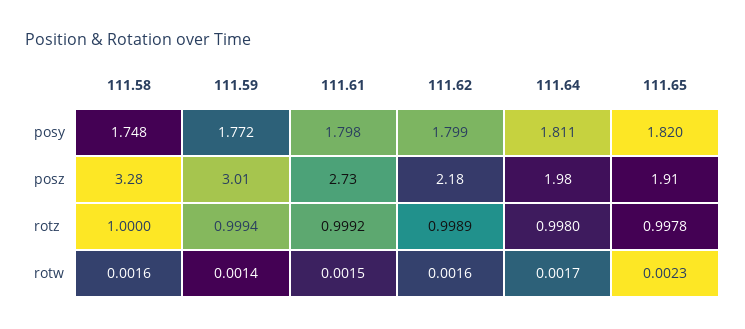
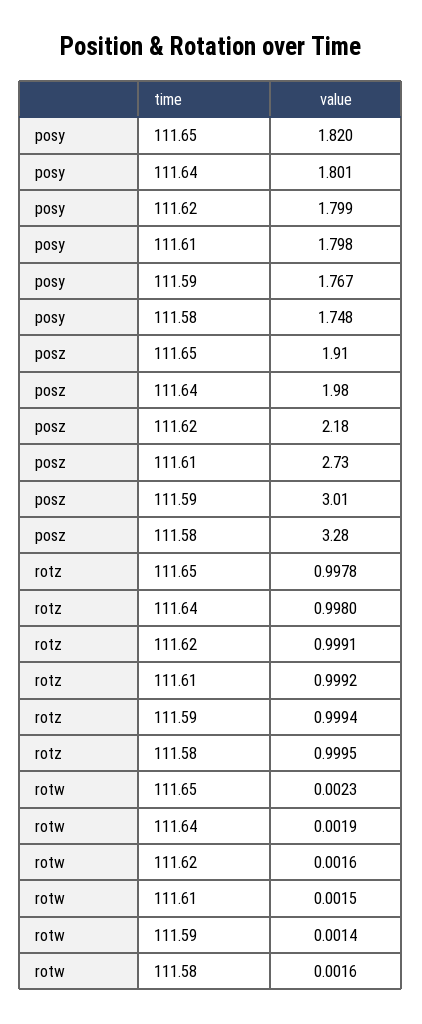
111.59, posy: 1.772 -> 1.767
111.64, posy: 1.811 -> 1.801
111.58, rotz: 1 -> 0.9995
111.62, rotz: 0.9989 -> 0.9991
111.64, rotw: 0.0017 -> 0.0019

